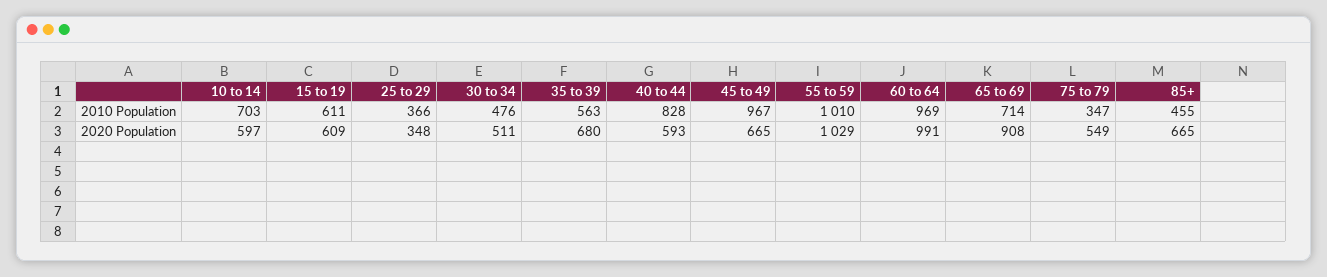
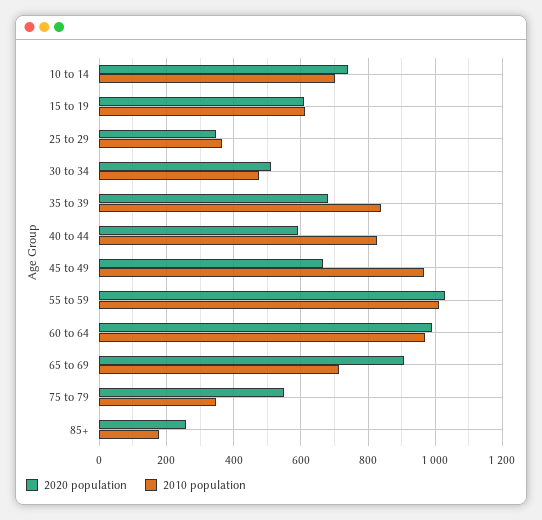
2010 Population, 35 to 39: 563 -> 840
2010 Population, 85+: 455 -> 180
2020 Population, 10 to 14: 597 -> 740
2020 Population, 85+: 665 -> 260

